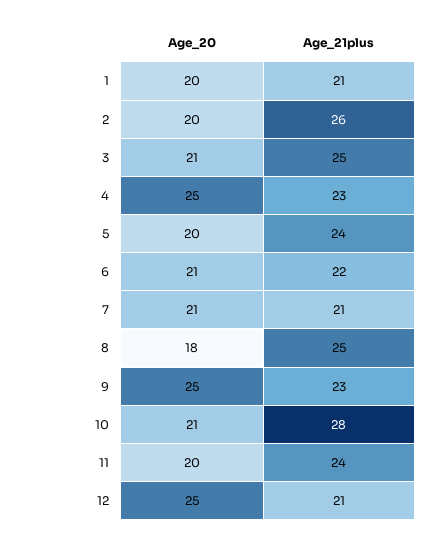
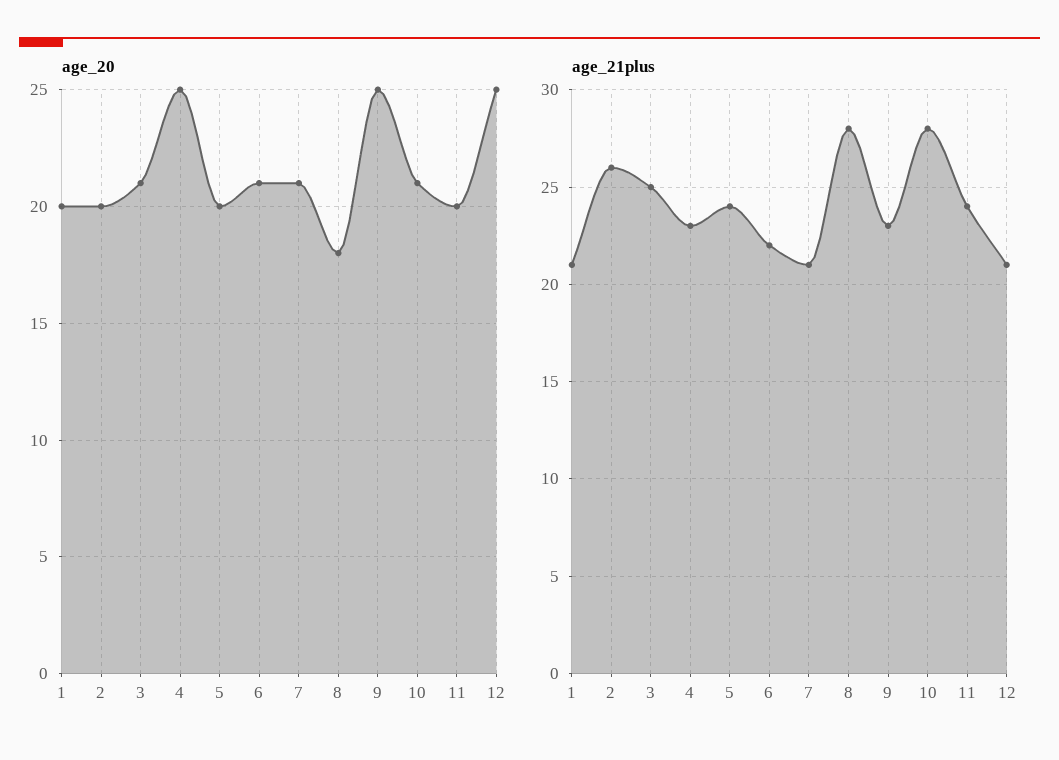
Age_21plus, 8: 25 -> 28

